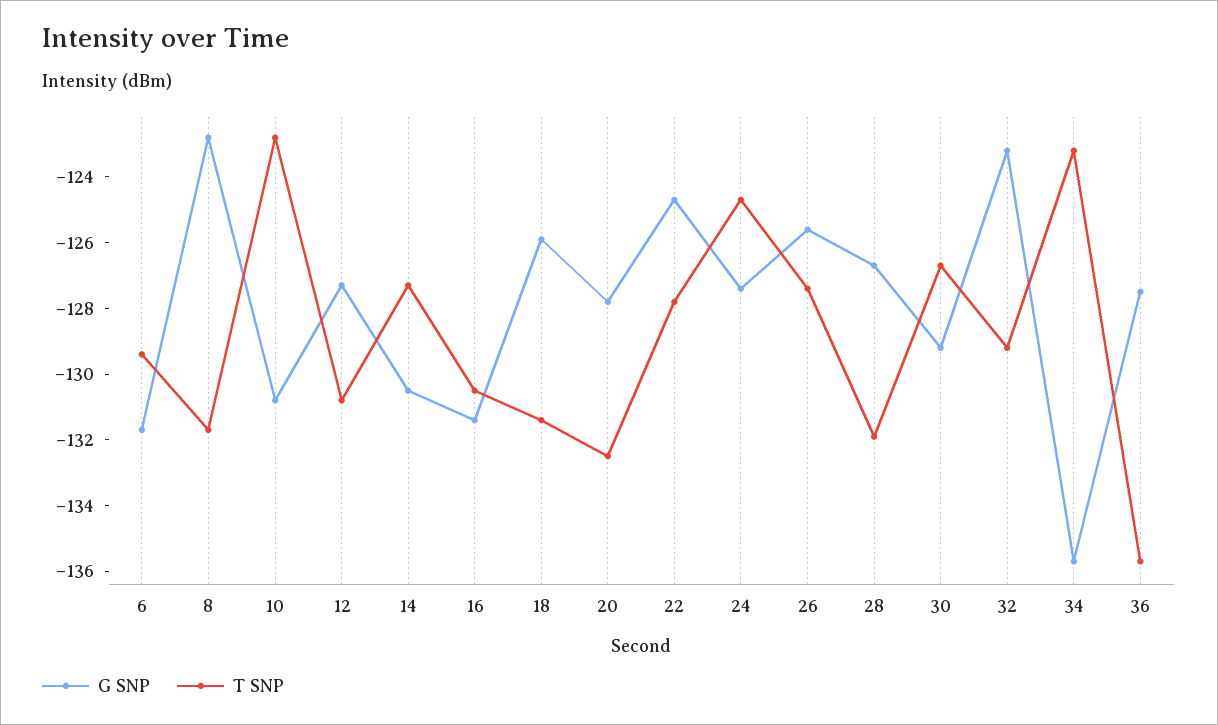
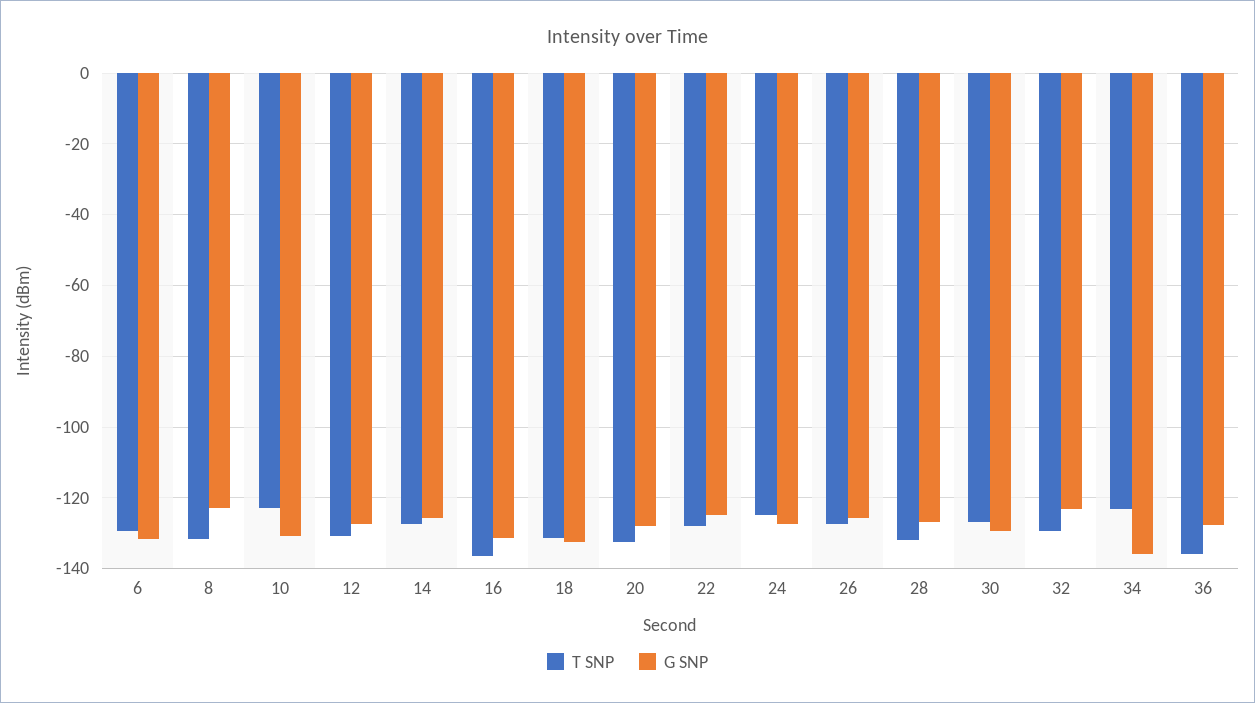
G SNP, 14: -130.5 -> -126
T SNP, 16: -130.5 -> -136
G SNP, 18: -126 -> -132

